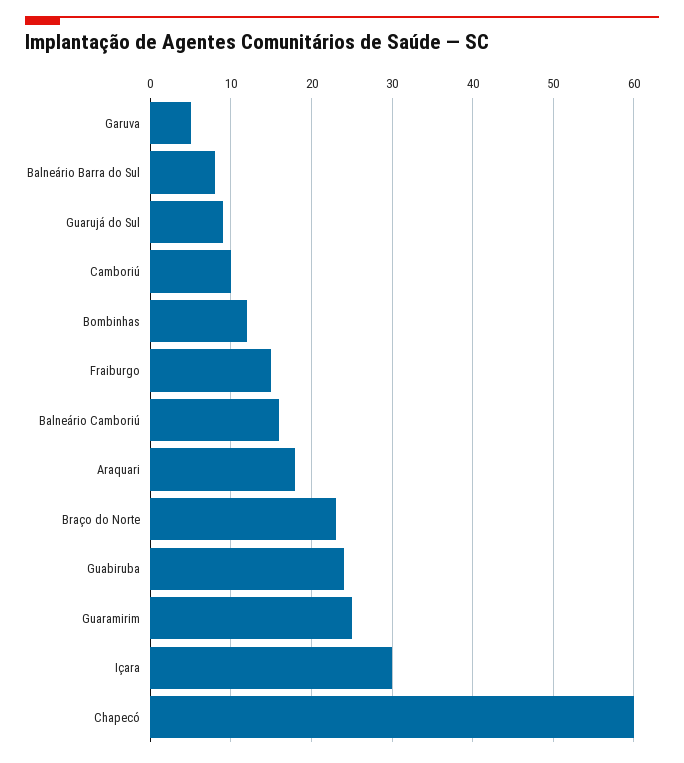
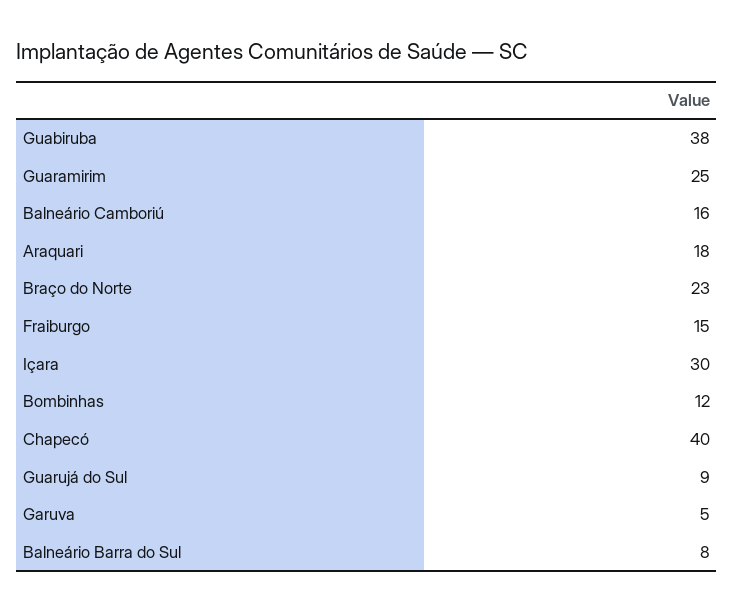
Camboriú: 10 -> none
Guabiruba: 24 -> 38
Chapecó: 60 -> 40

